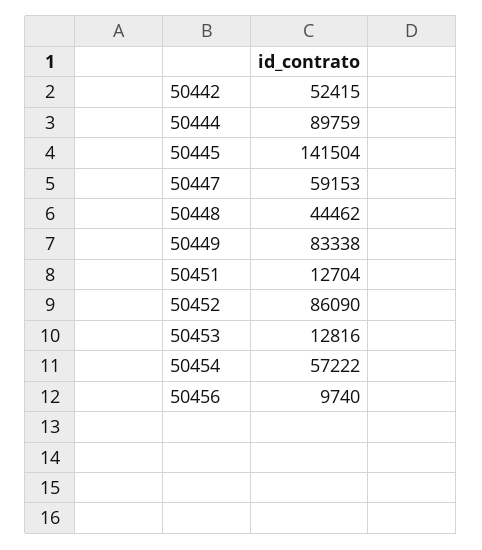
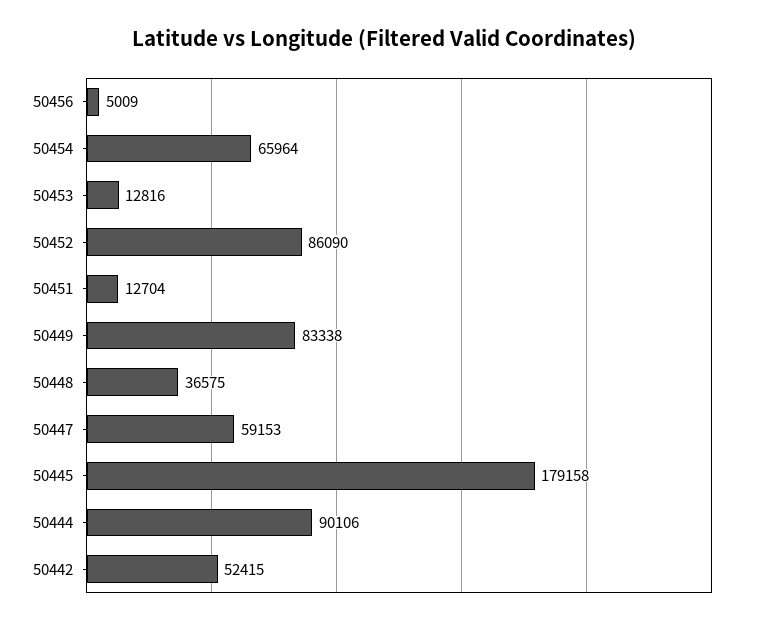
50444: 89759 -> 90106
50445: 141504 -> 179158
50448: 44462 -> 36575
50454: 57222 -> 65964
50456: 9740 -> 5009

